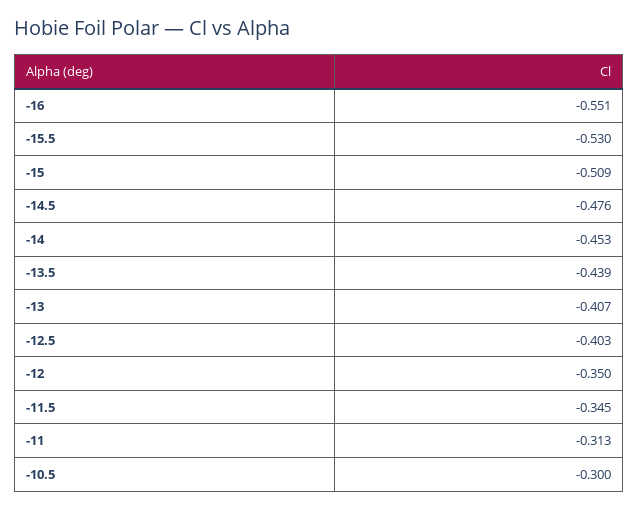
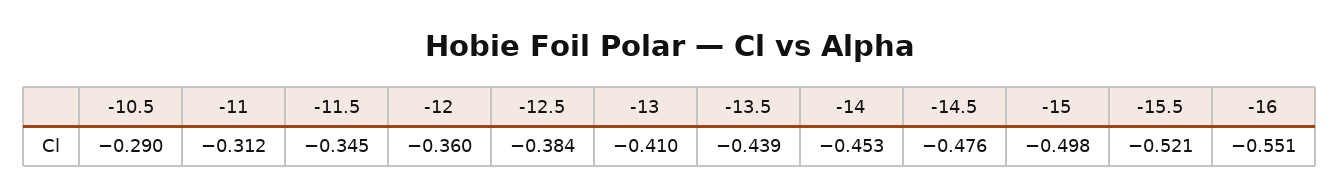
-15.5: -0.53 -> -0.521
-15: -0.509 -> -0.498
-13: -0.407 -> -0.41
-12.5: -0.403 -> -0.384
-12: -0.35 -> -0.36
-11: -0.313 -> -0.312
-10.5: -0.3 -> -0.29

